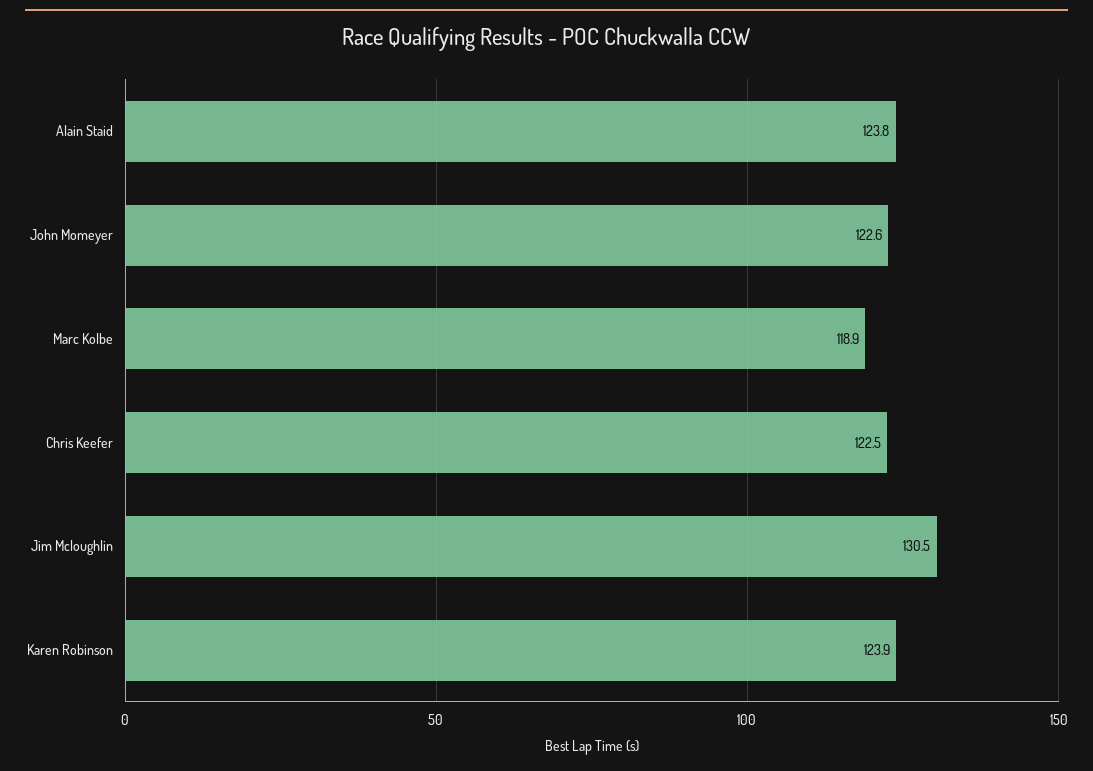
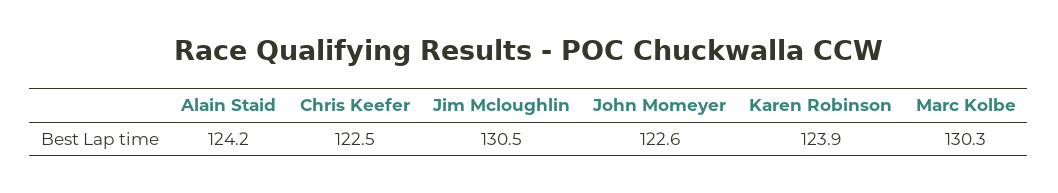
Alain Staid: 123.8 -> 124.2
Marc Kolbe: 118.9 -> 130.3

